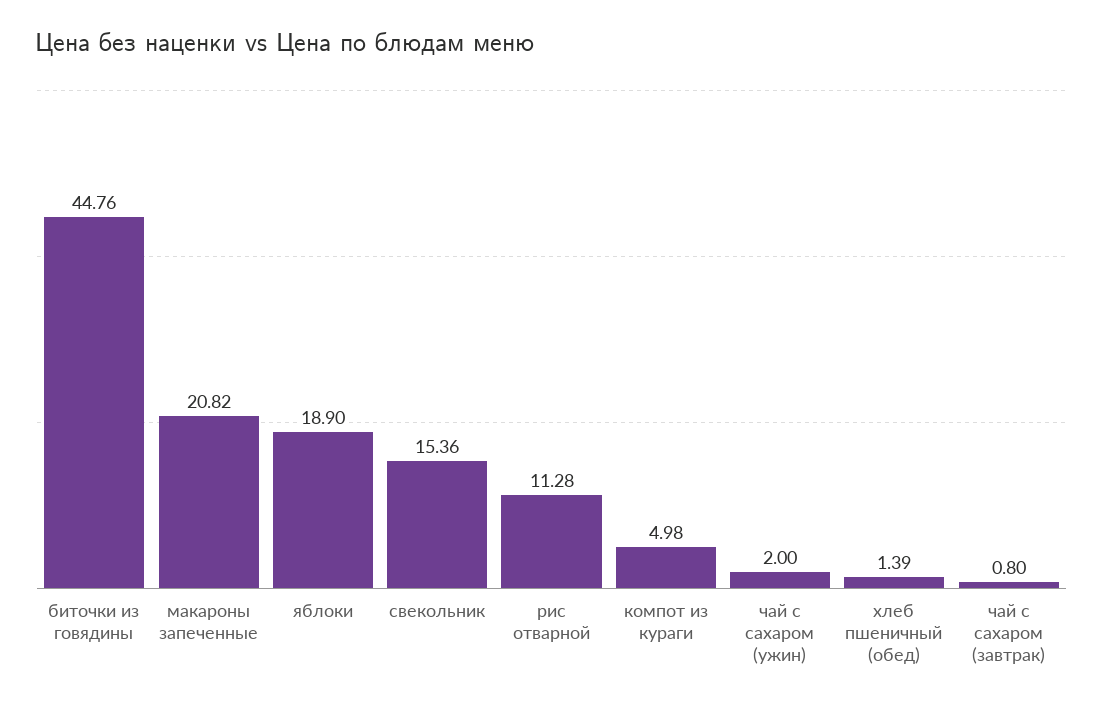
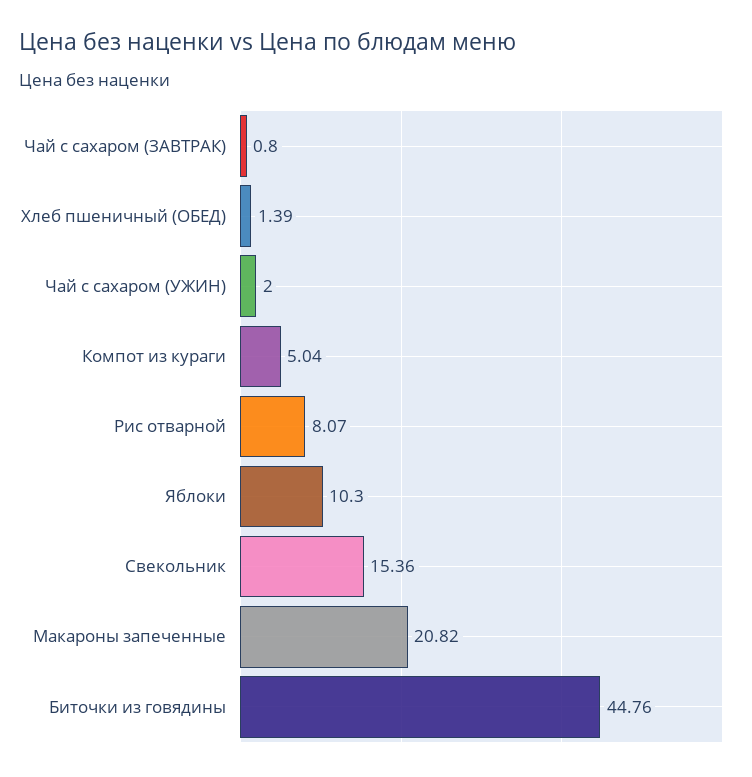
яблоки: 18.9 -> 10.3
рис отварной: 11.28 -> 8.07
компот из кураги: 4.98 -> 5.04

